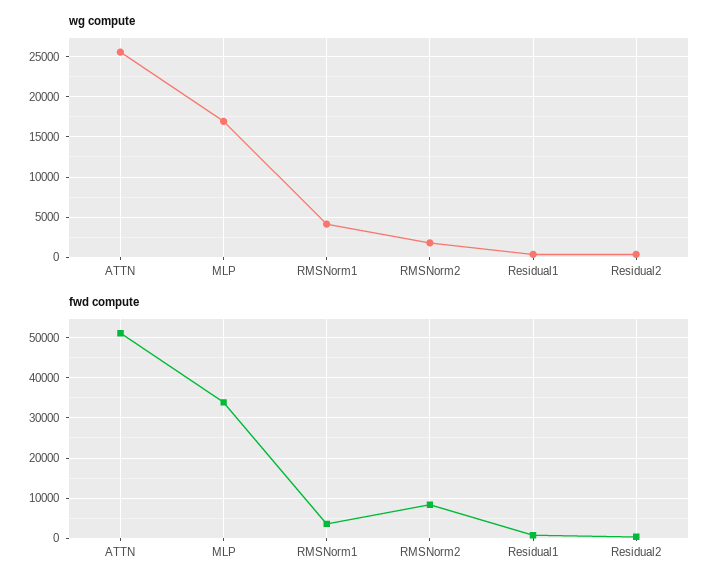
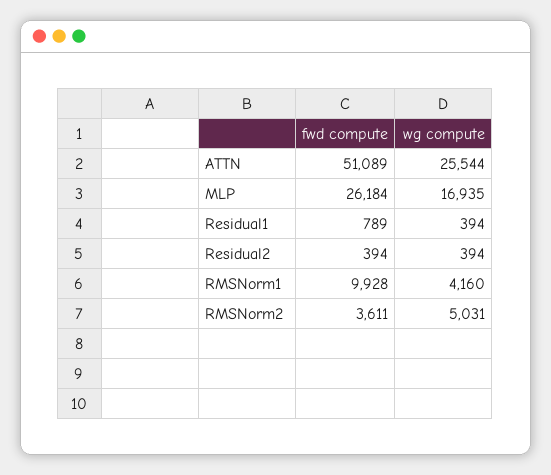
wg compute, RMSNorm2: 2000 -> 5031
fwd compute, MLP: 34000 -> 26184
fwd compute, RMSNorm1: 4000 -> 9928
fwd compute, RMSNorm2: 8000 -> 3611

